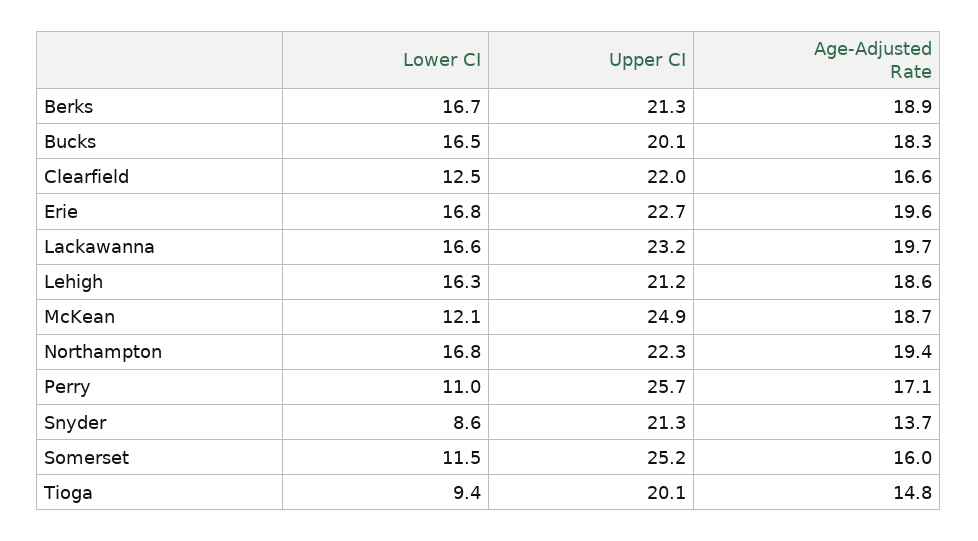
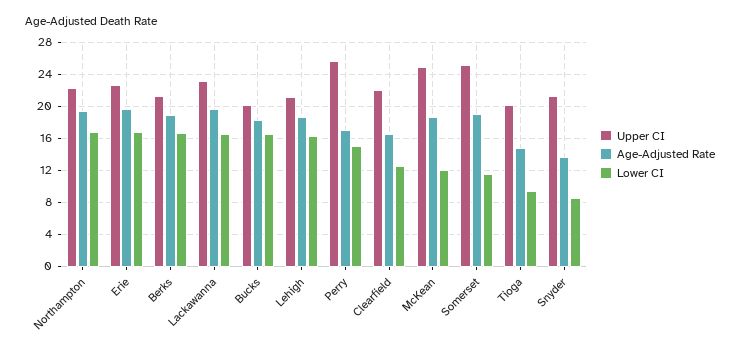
Lower CI, Perry: 11 -> 15
Age-Adjusted Rate, Somerset: 16 -> 19

